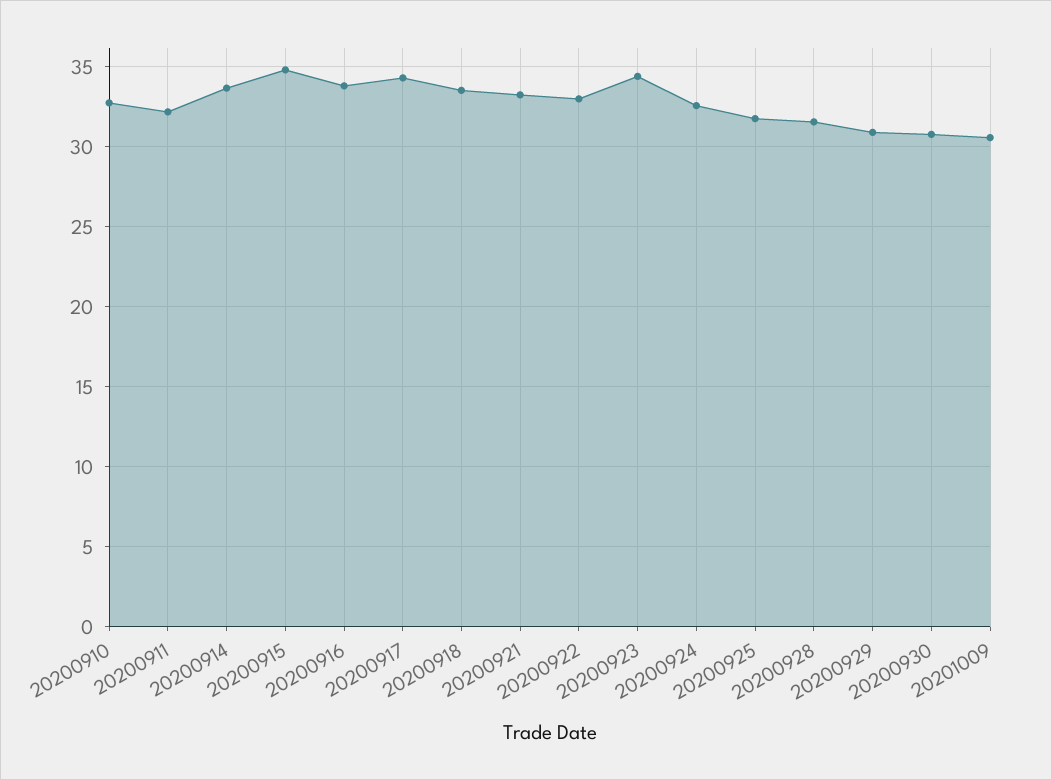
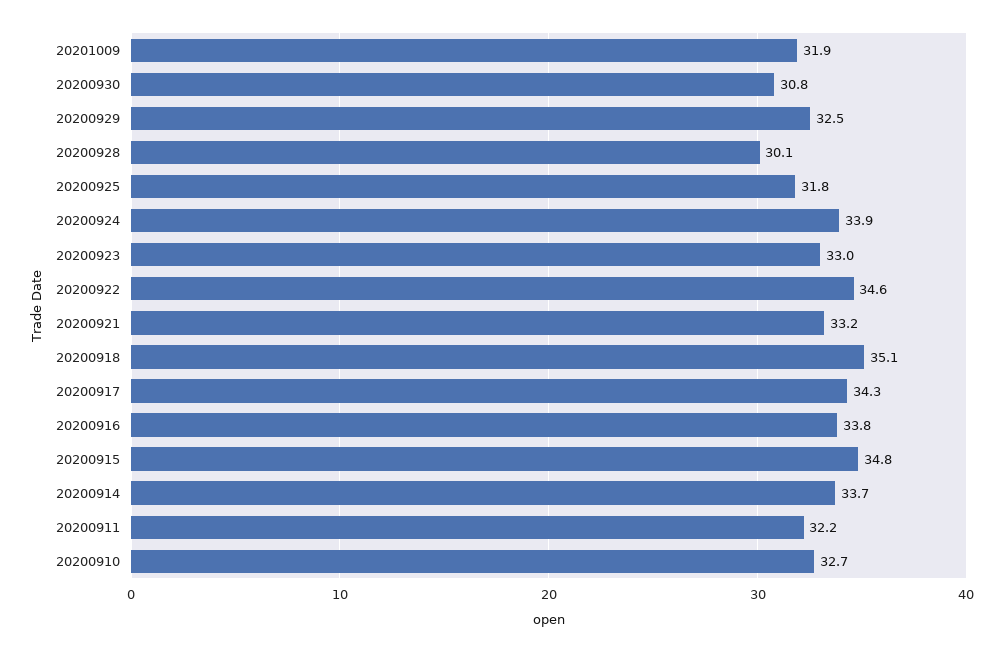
20200918: 33.5 -> 35.1
20200922: 33 -> 34.6
20200923: 34.5 -> 33
20200924: 32.5 -> 33.9
20200928: 31.5 -> 30.1
20200929: 31 -> 32.5
20201009: 30.5 -> 31.9

